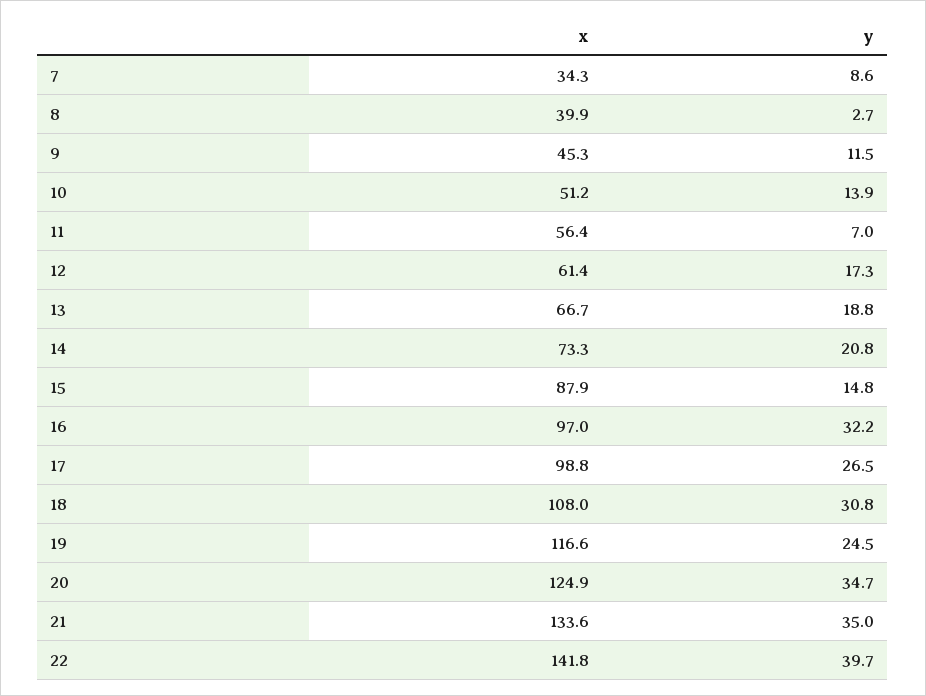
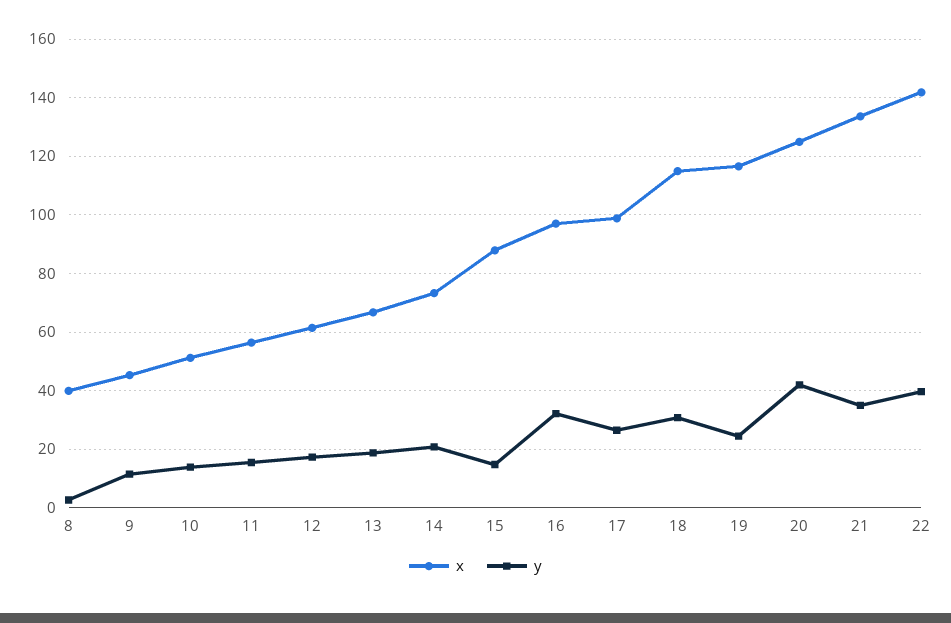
x, 7: 34.3 -> none
y, 7: 8.6 -> none
y, 11: 7 -> 15
x, 18: 108 -> 115
y, 20: 34.7 -> 42.5

